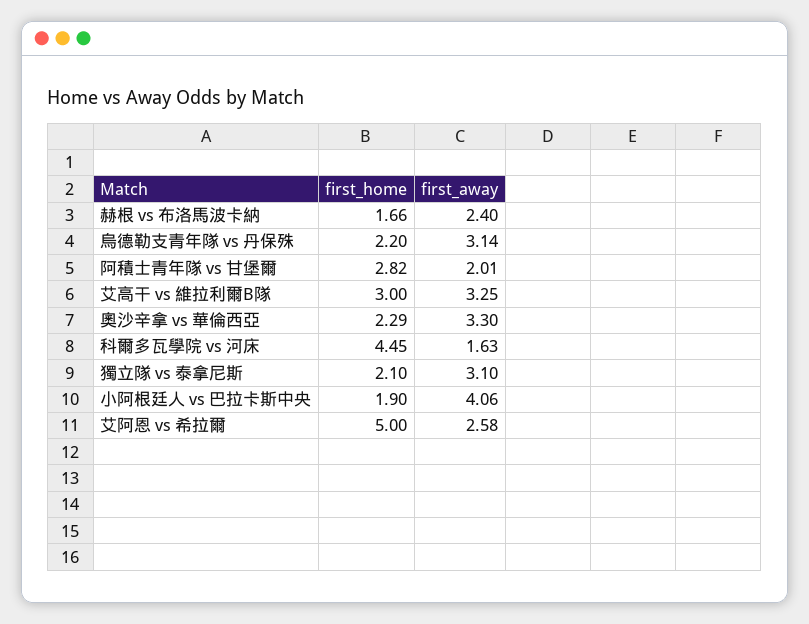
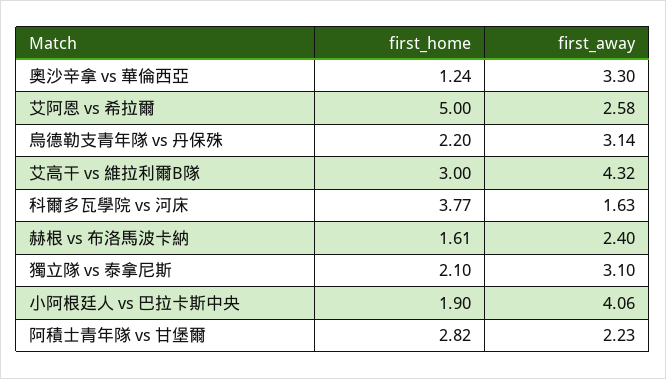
first_home, 赫根 vs 布洛馬波卡納: 1.66 -> 1.61
first_away, 阿積士青年隊 vs 甘堡爾: 2.01 -> 2.23
first_away, 艾高干 vs 維拉利爾B隊: 3.25 -> 4.32
first_home, 奧沙辛拿 vs 華倫西亞: 2.29 -> 1.24
first_home, 科爾多瓦學院 vs 河床: 4.45 -> 3.77

